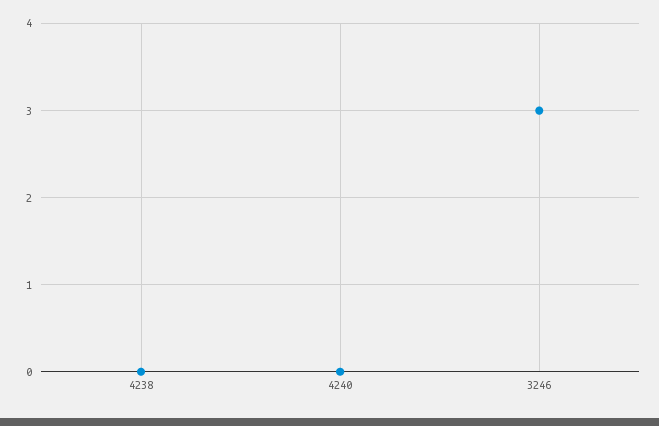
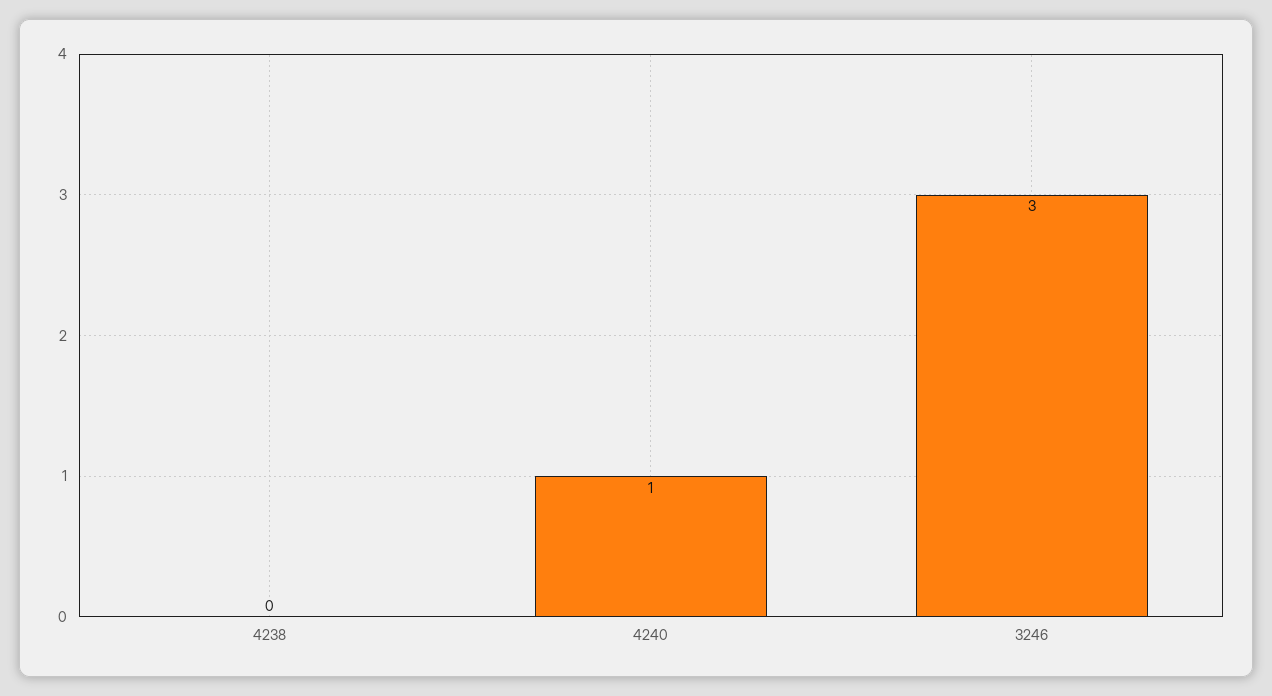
4240: 0 -> 1

